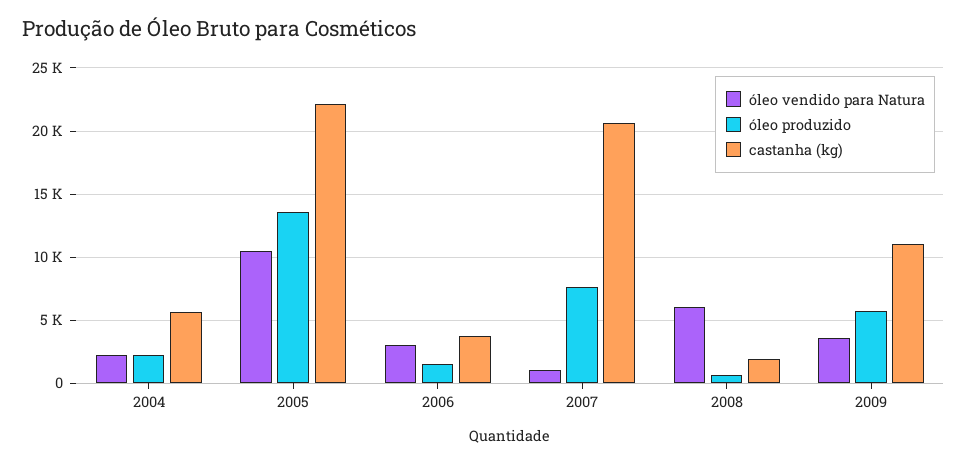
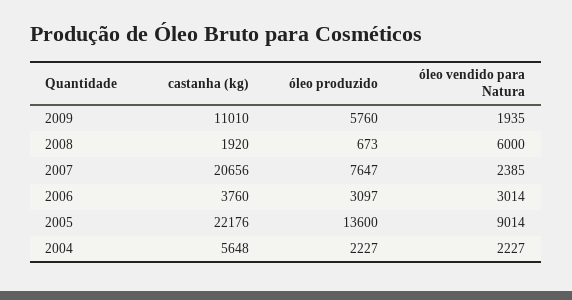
óleo vendido para Natura, 2005: 10500 -> 9014
óleo produzido, 2006: 1500 -> 3097
óleo vendido para Natura, 2007: 1000 -> 2385
óleo vendido para Natura, 2009: 3500 -> 1935

